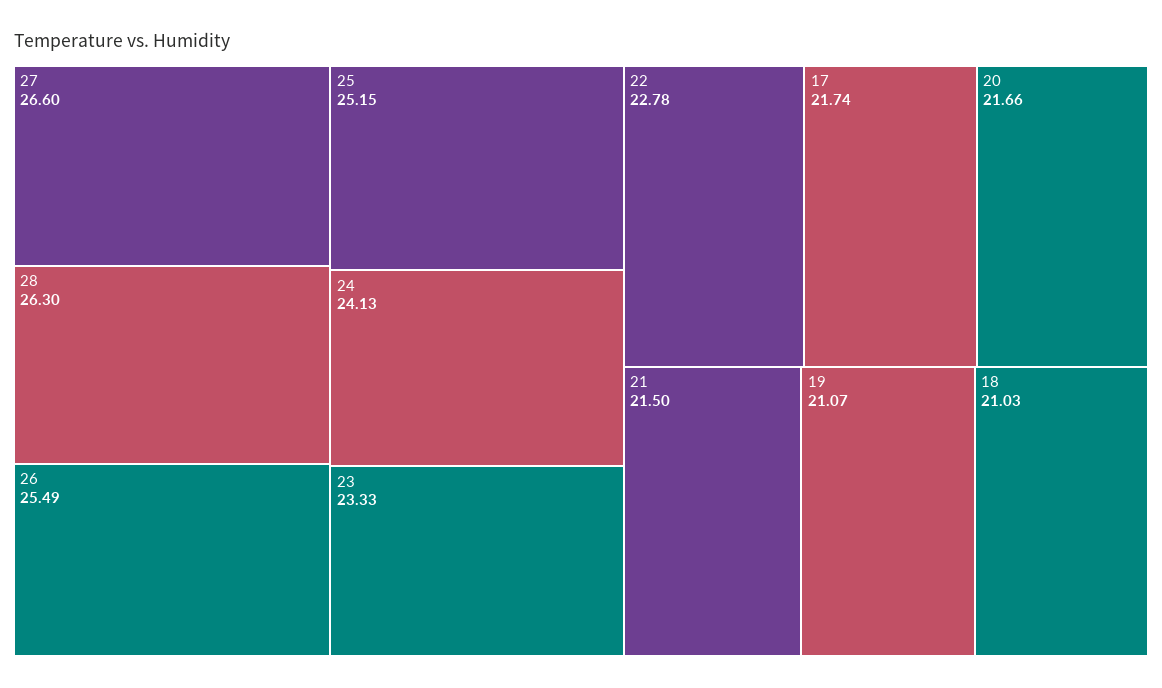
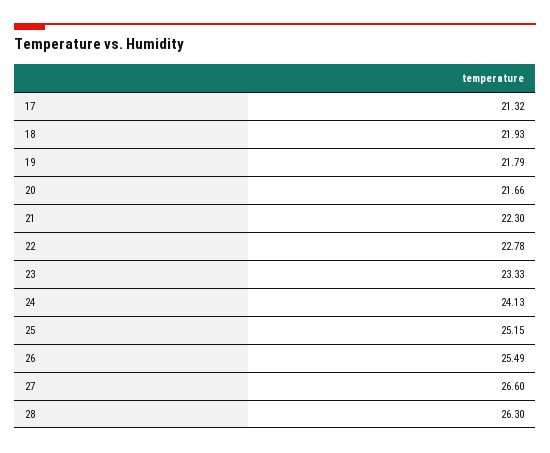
17: 21.74 -> 21.32
21: 21.5 -> 22.3
19: 21.07 -> 21.79
18: 21.03 -> 21.93

